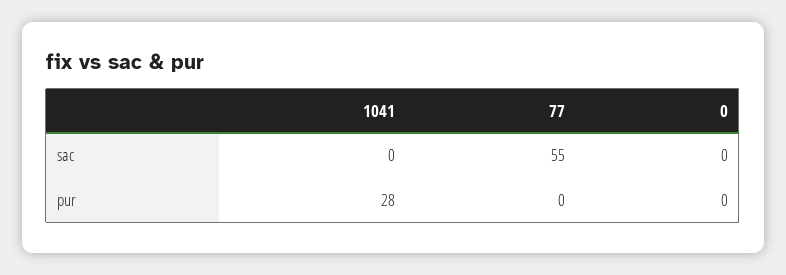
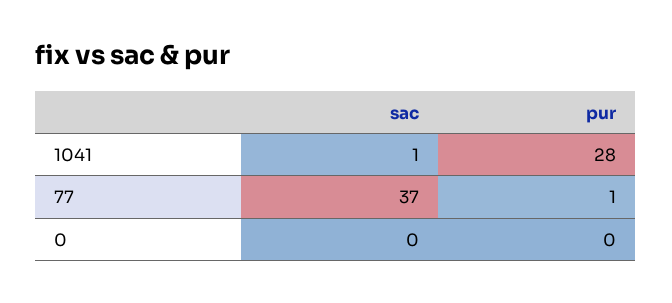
1041, sac: 0 -> 1
77, sac: 55 -> 37
77, pur: 0 -> 1

